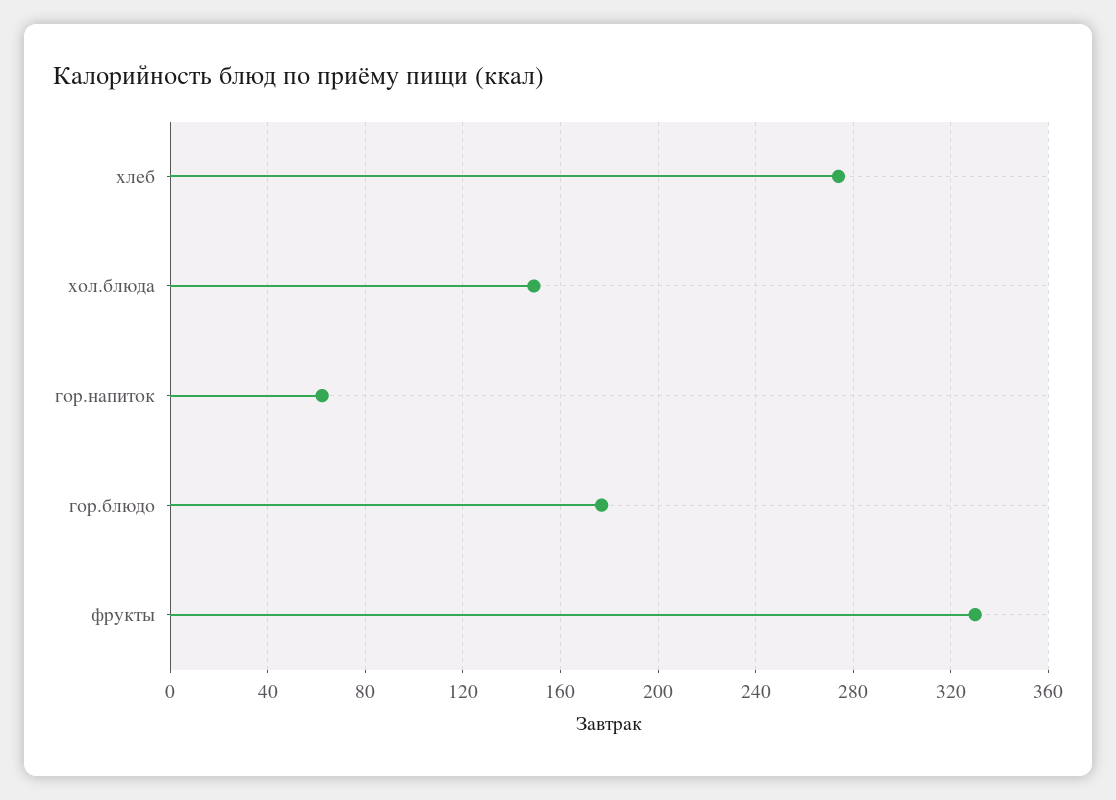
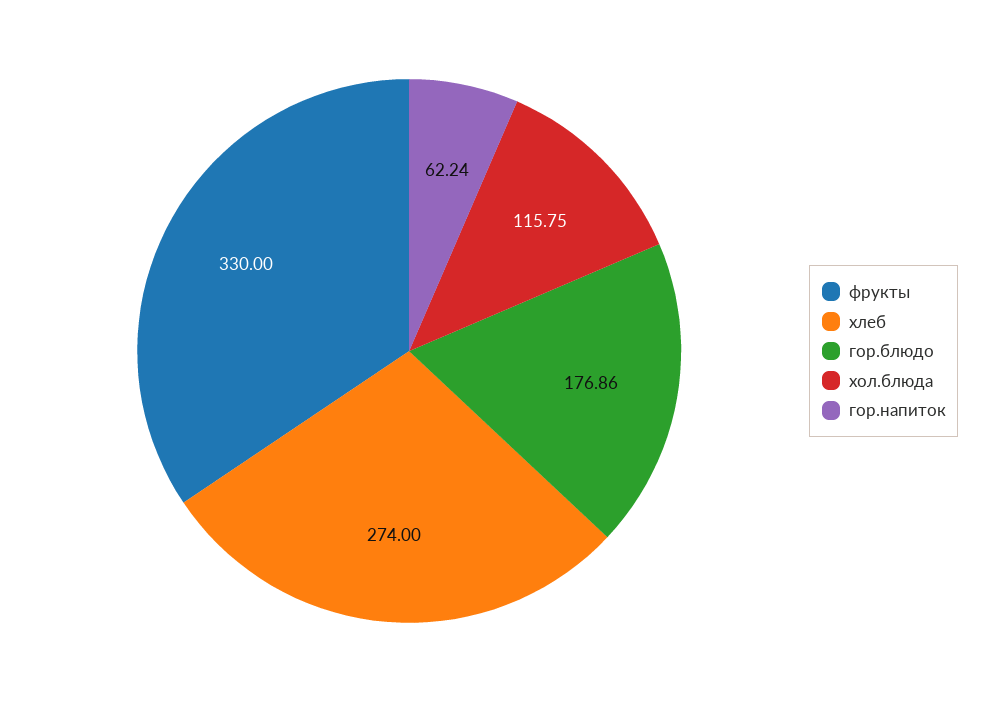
хол.блюда: 150 -> 115.75

